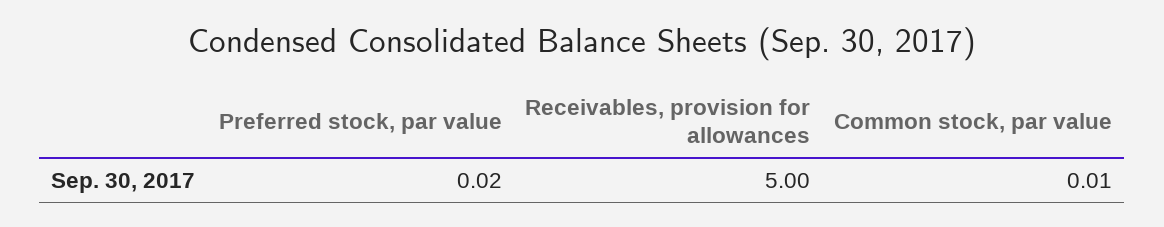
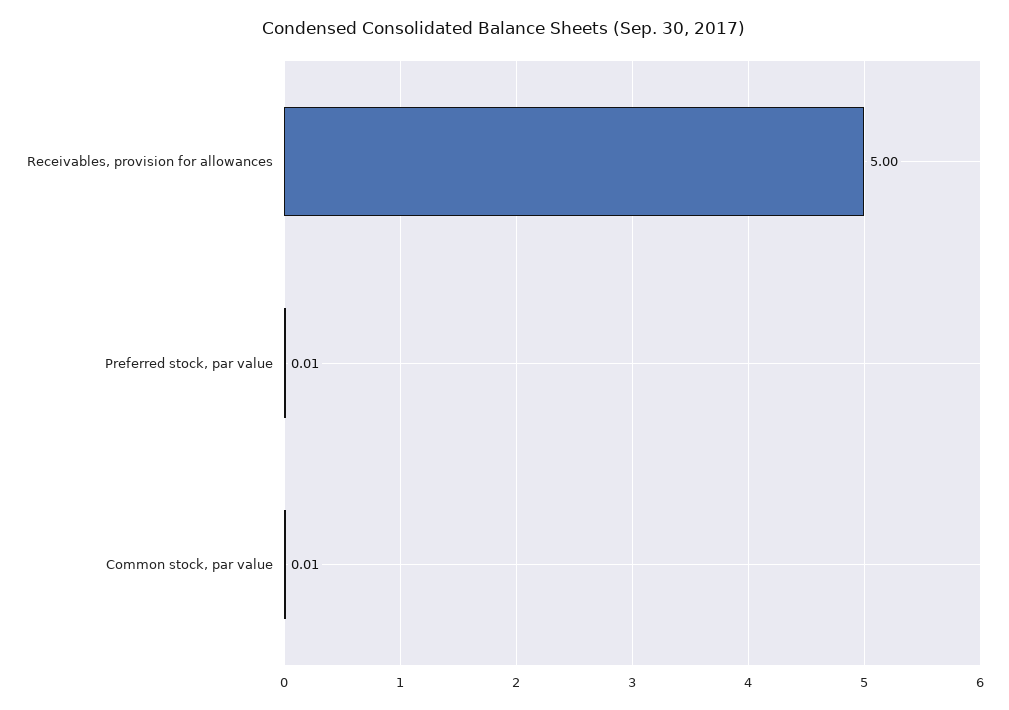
Preferred stock, par value: 0.02 -> 0.01

